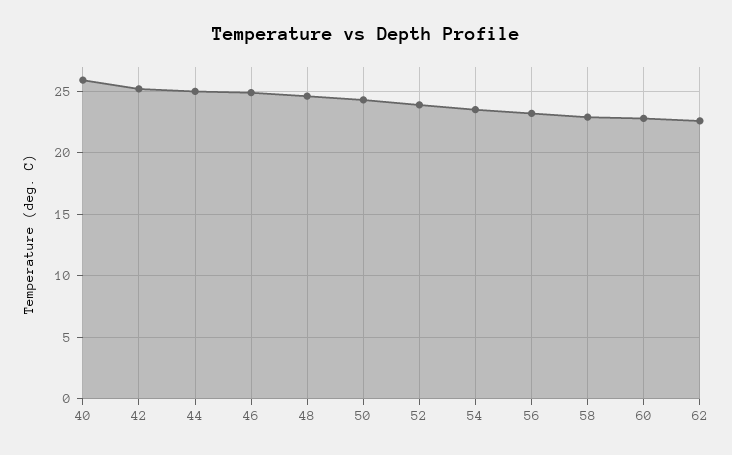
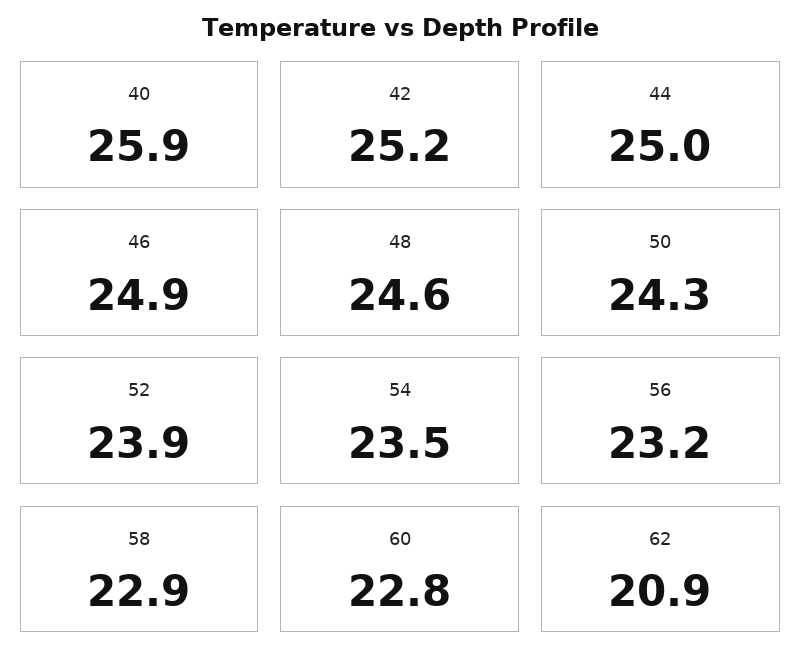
62: 22.5 -> 20.9

